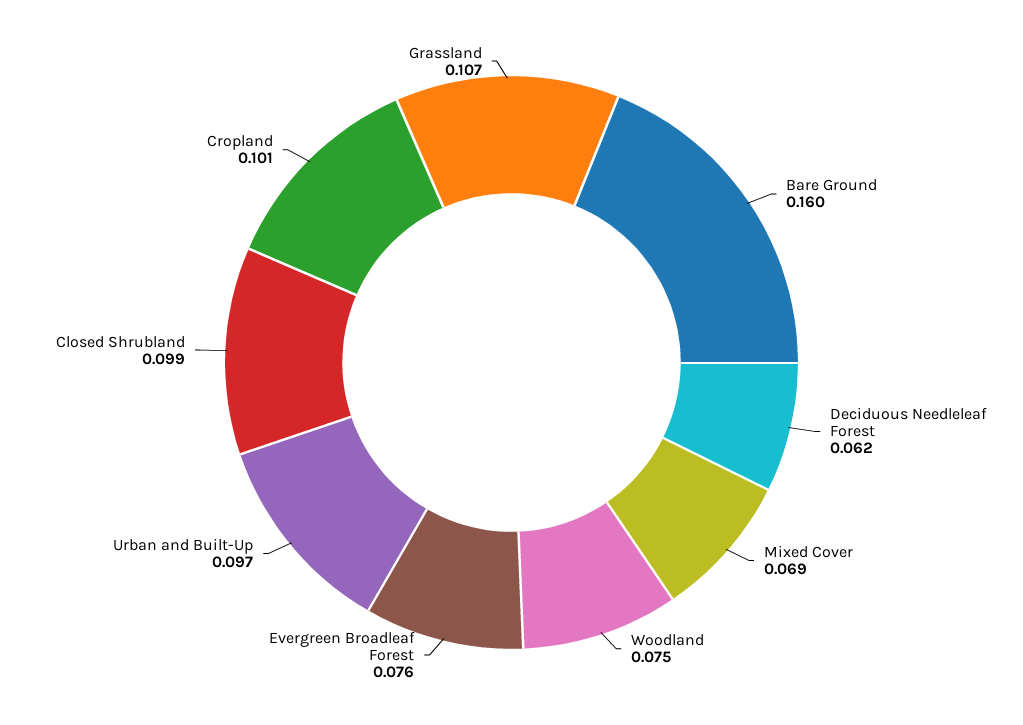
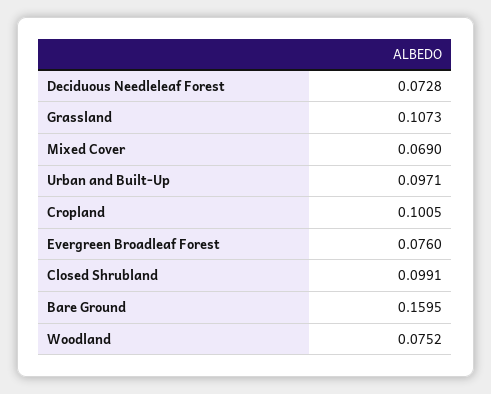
Deciduous Needleleaf Forest: 0.062 -> 0.0728

